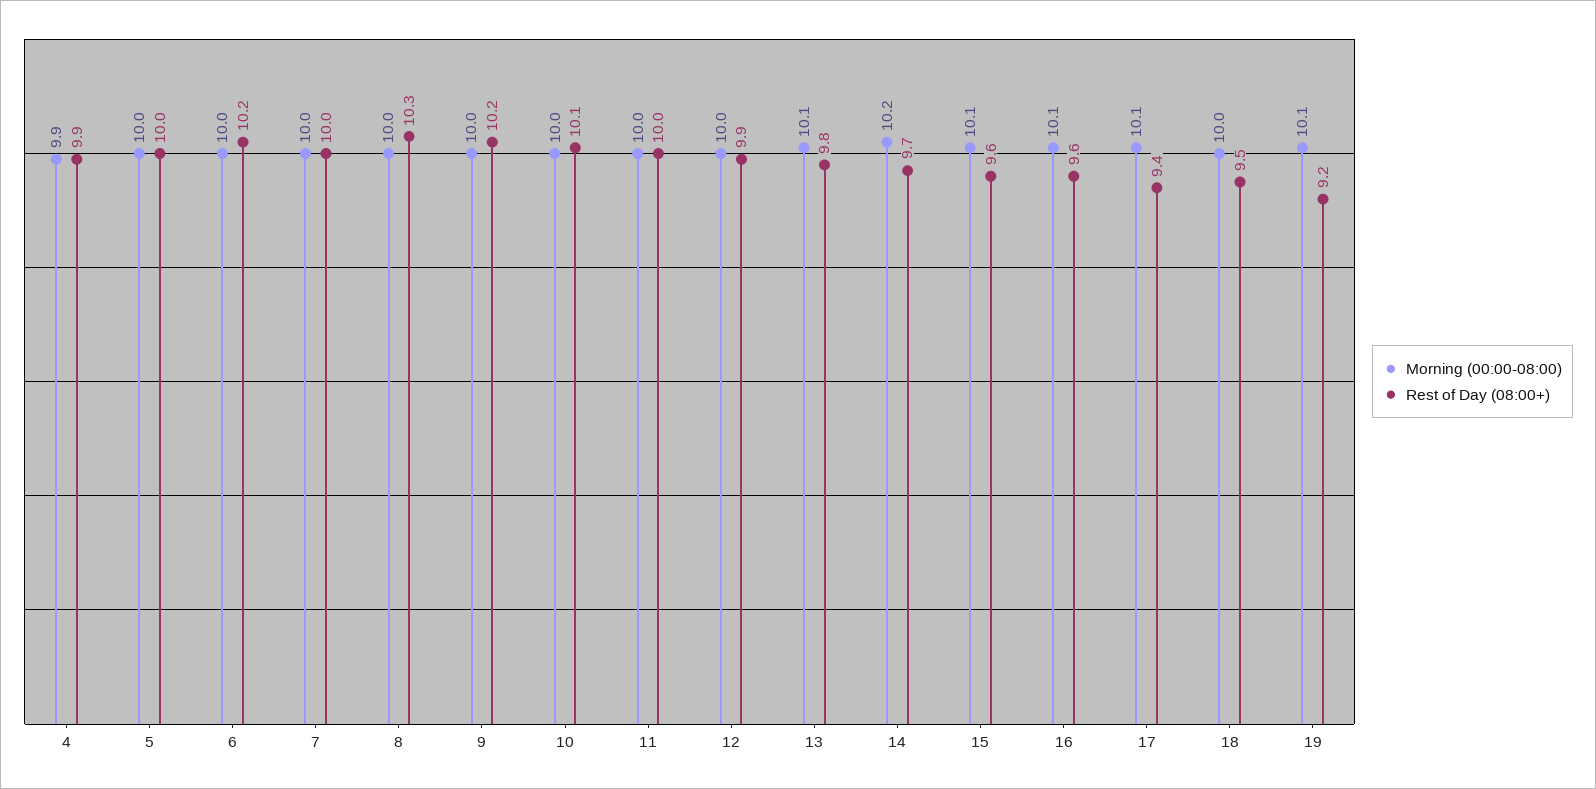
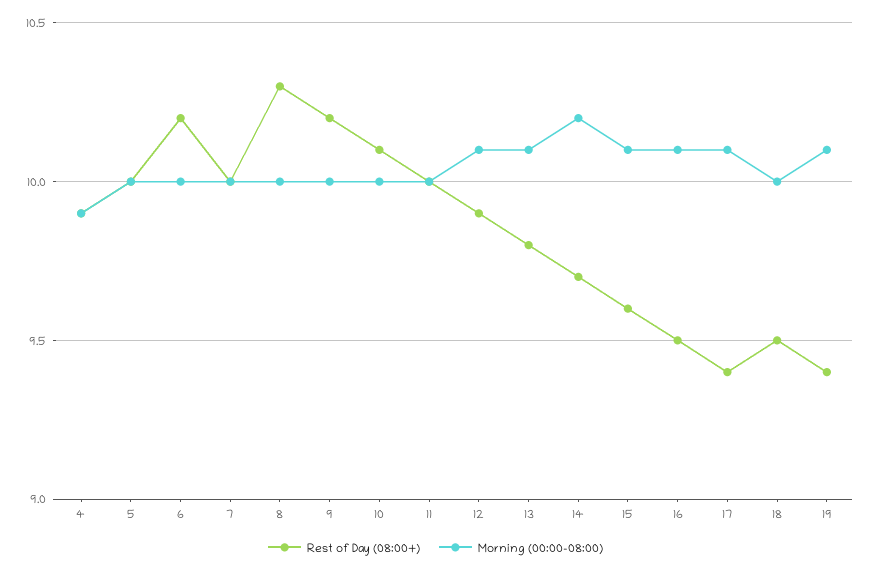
Morning (00:00-08:00), 12: 10 -> 10.1
Rest of Day (08:00+), 16: 9.6 -> 9.5
Rest of Day (08:00+), 19: 9.2 -> 9.4

